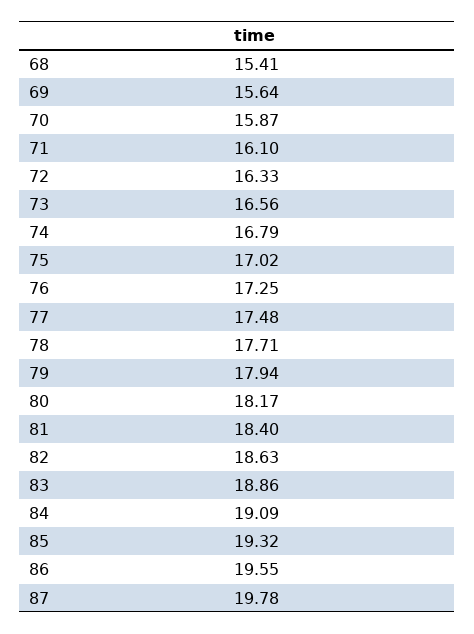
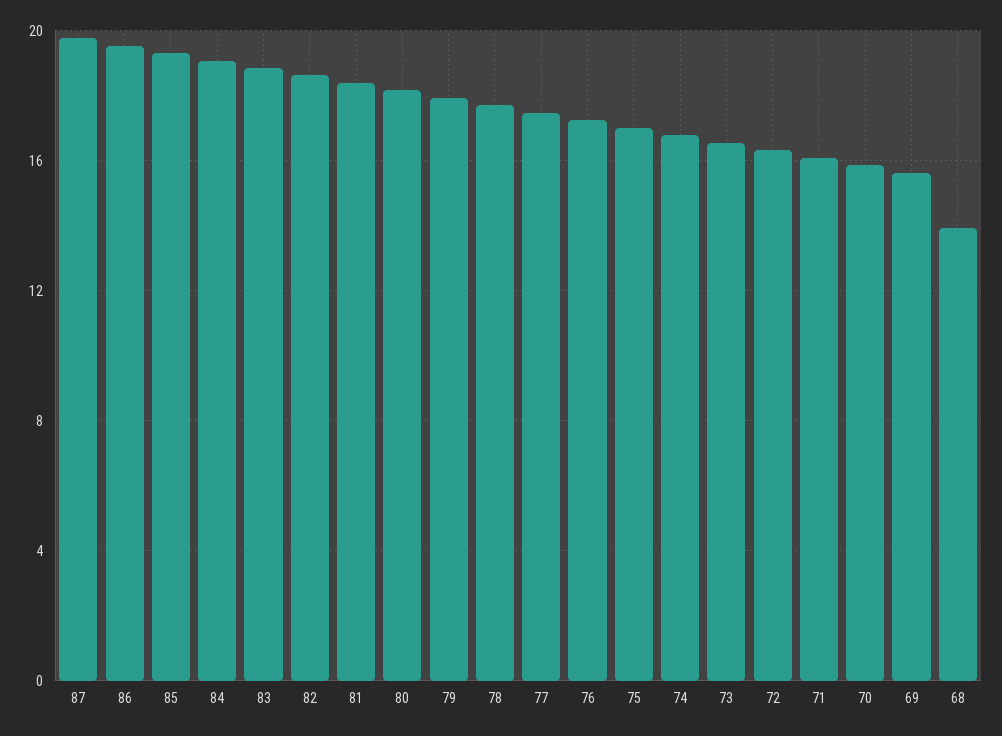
68: 15.41 -> 14

